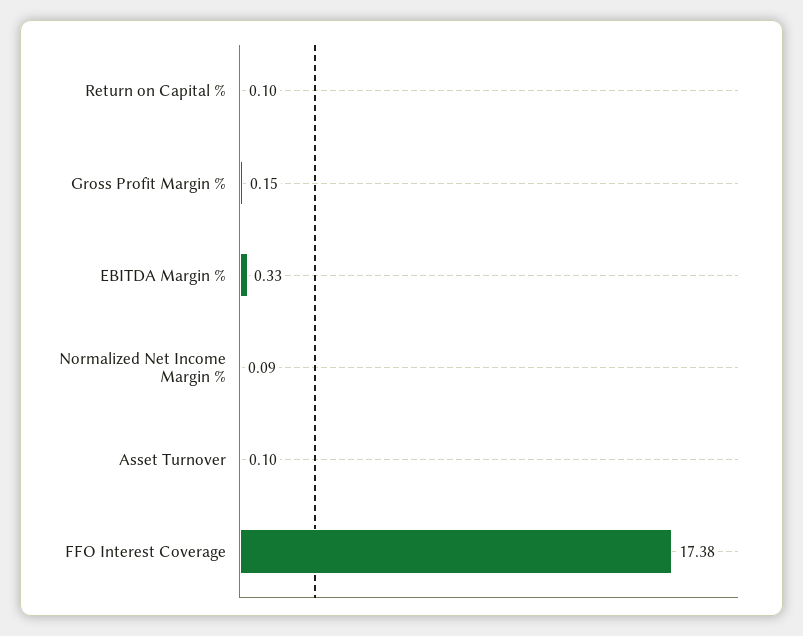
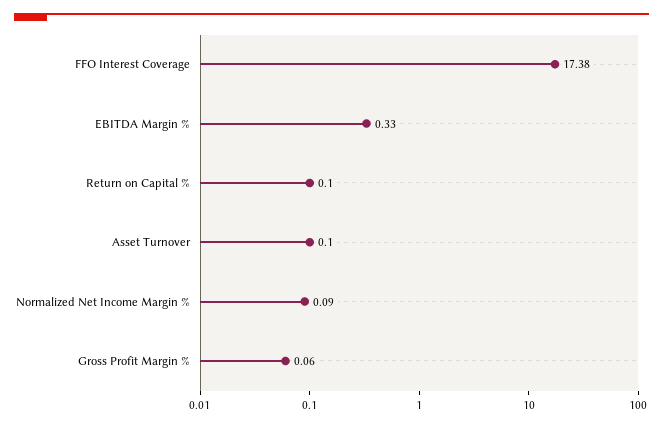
Gross Profit Margin %: 0.15 -> 0.06

